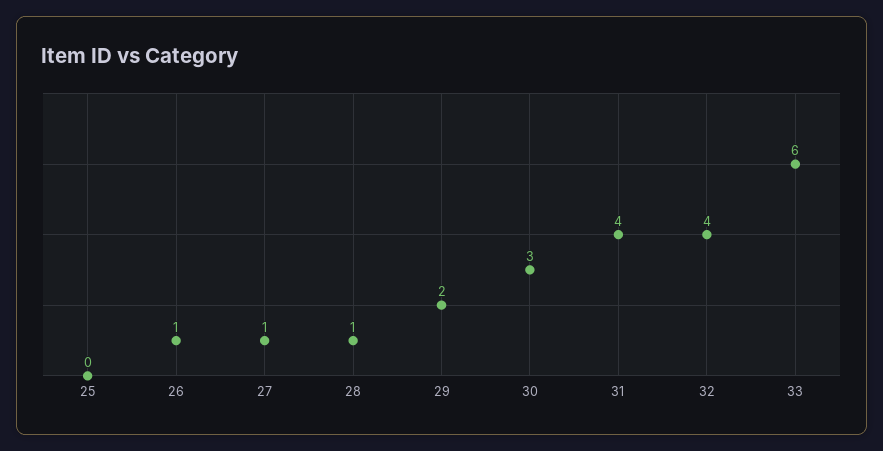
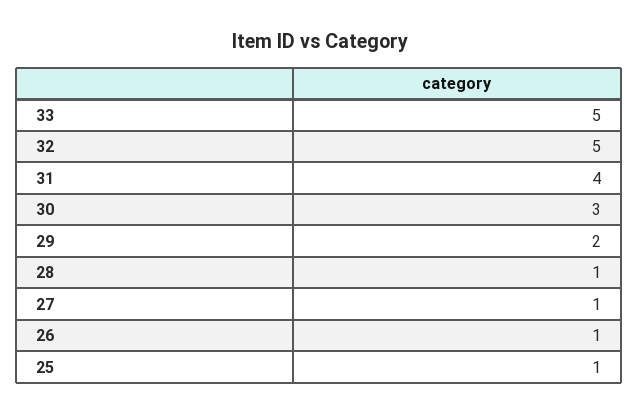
25: 0 -> 1
32: 4 -> 5
33: 6 -> 5

